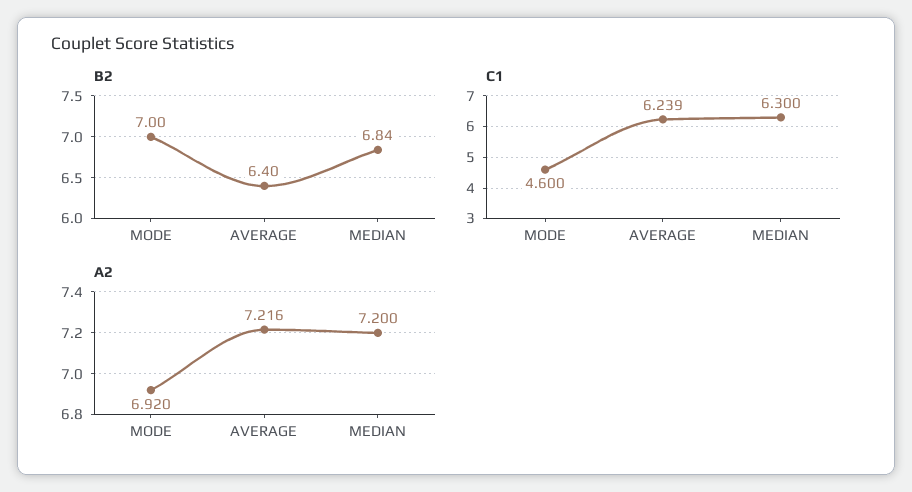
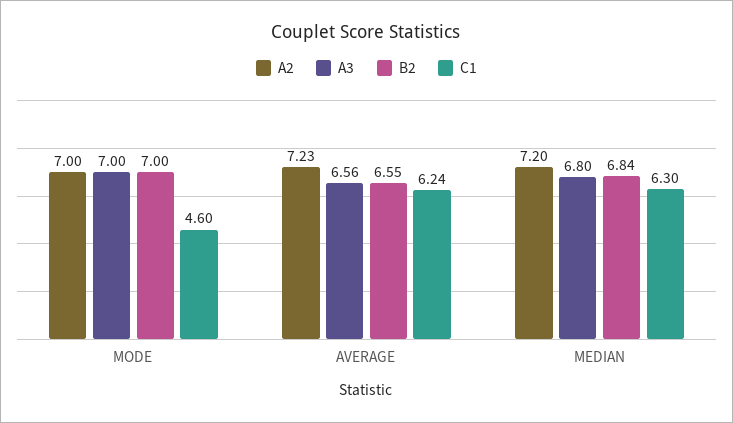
B2, AVERAGE: 6.4 -> 6.55
A2, MODE: 6.92 -> 7
A2, AVERAGE: 7.216 -> 7.23
A3, MODE: none -> 7
A3, AVERAGE: none -> 6.56
A3, MEDIAN: none -> 6.8

